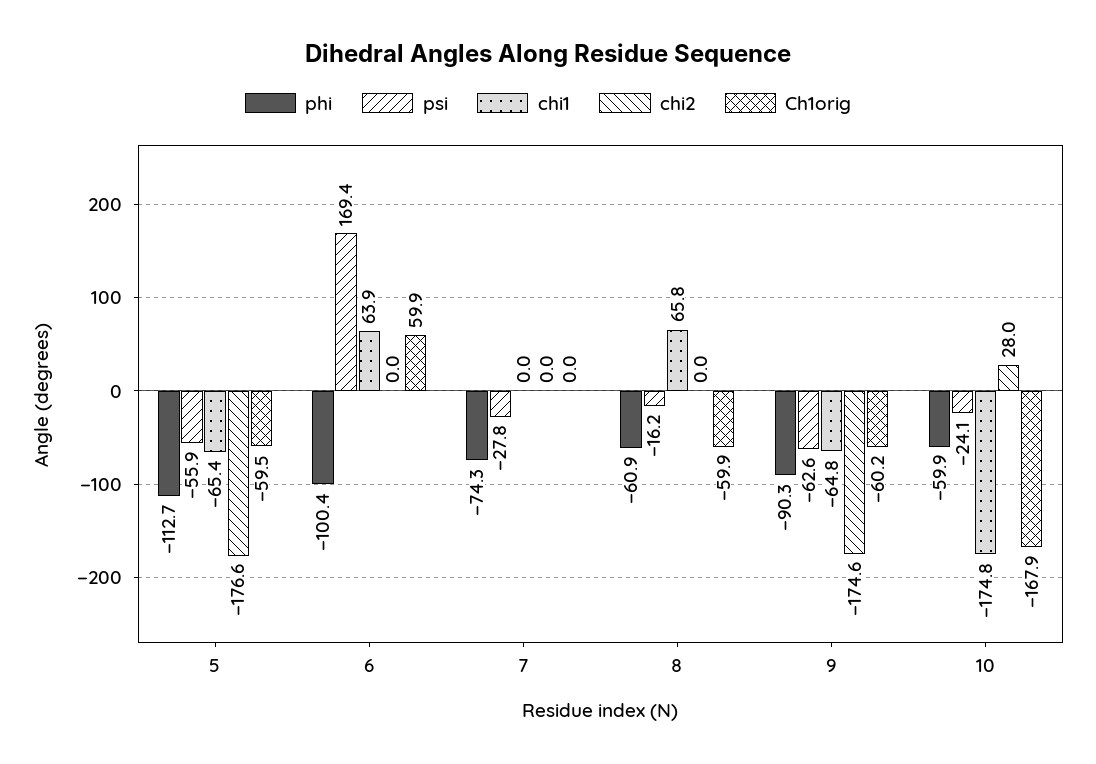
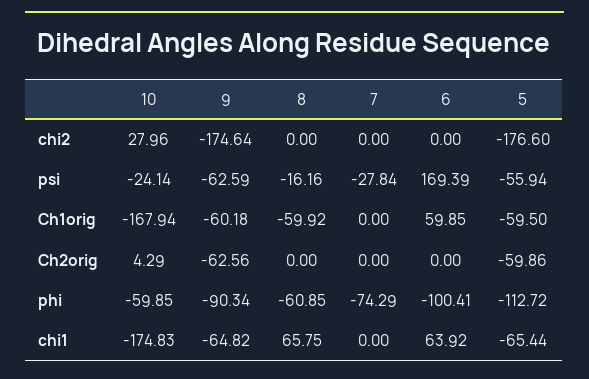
Ch2orig, 10: none -> 4.29
Ch2orig, 9: none -> -62.56
Ch2orig, 8: none -> 0
Ch2orig, 7: none -> 0
Ch2orig, 6: none -> 0
Ch2orig, 5: none -> -59.86

